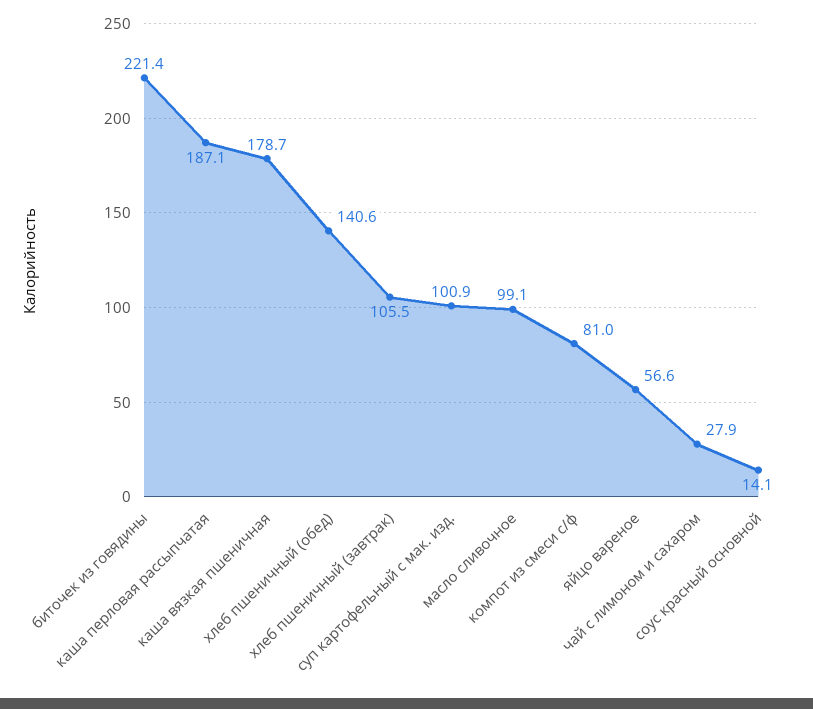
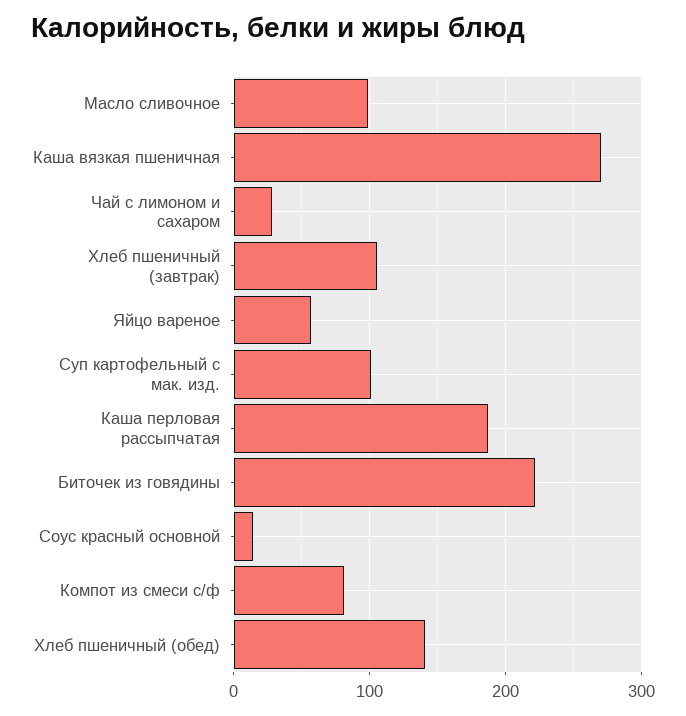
каша вязкая пшеничная: 178.7 -> 270

